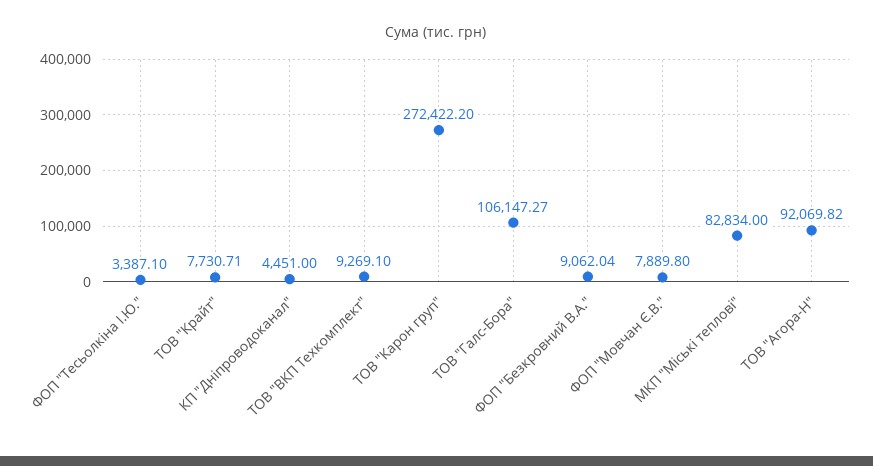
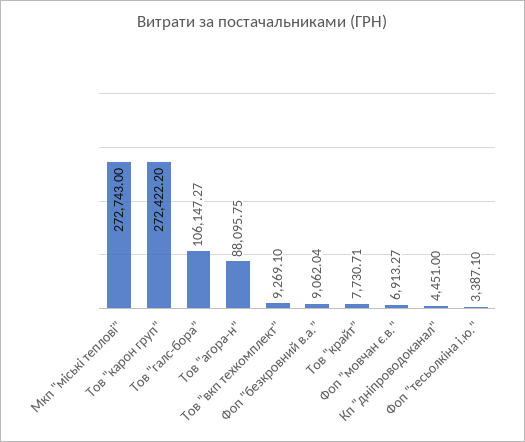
ФОП "Мовчан Є.В.": 7889.8 -> 6913.27
МКП "Міські теплові": 82834 -> 272743
ТОВ "Агора-Н": 92069.82 -> 88095.75

